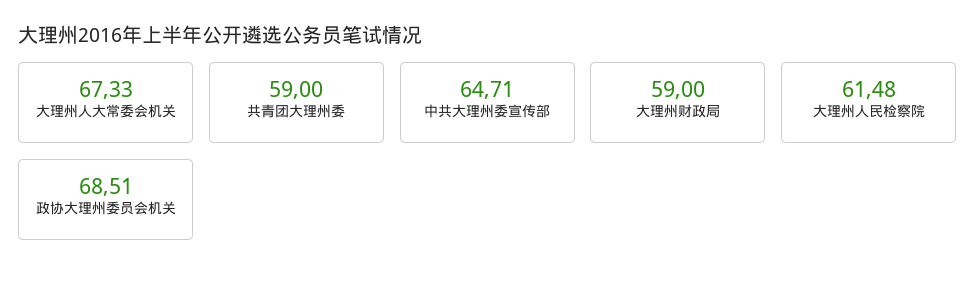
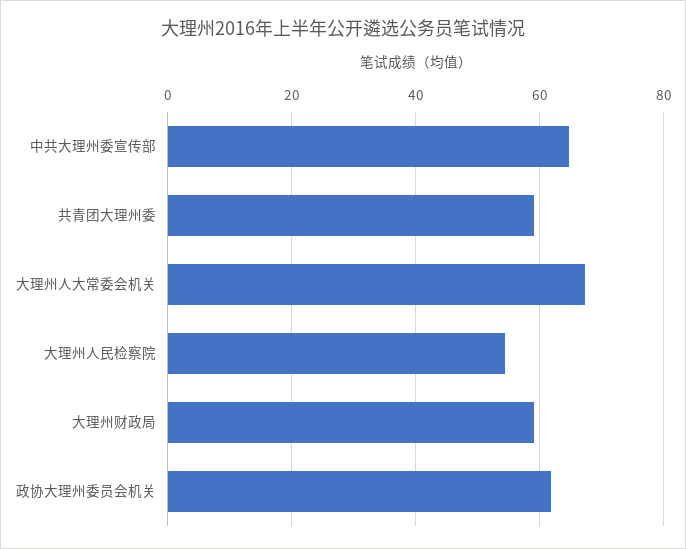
大理州人民检察院: 61.48 -> 54
政协大理州委员会机关: 68.51 -> 62

